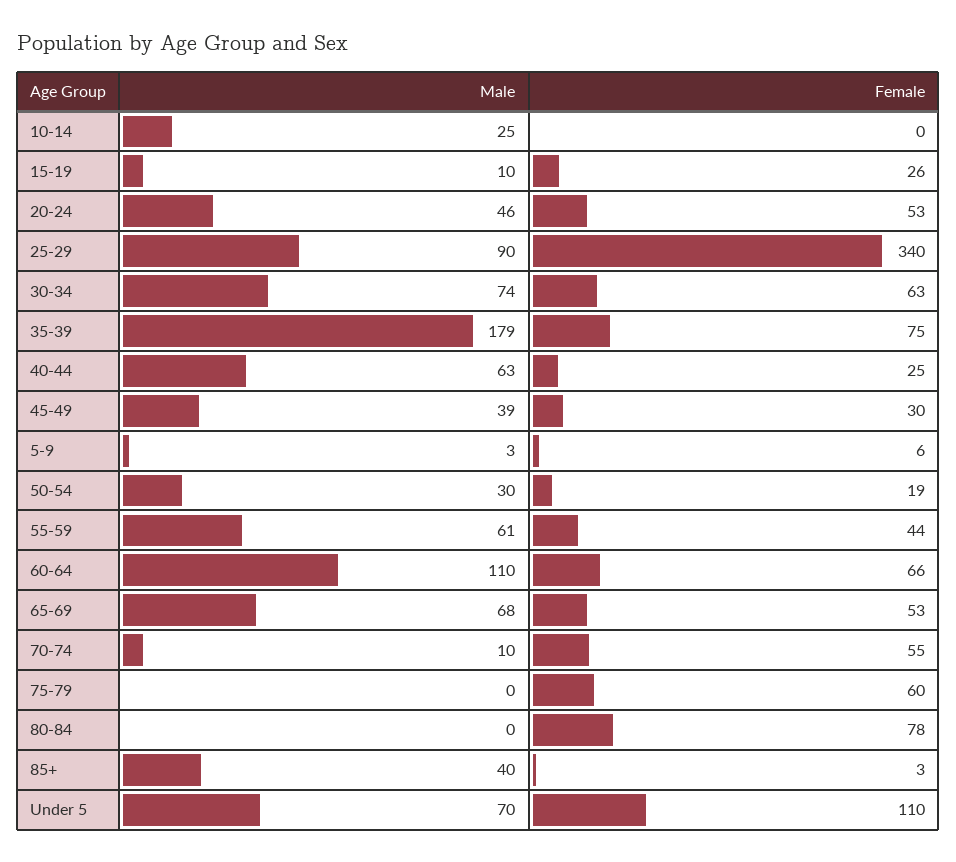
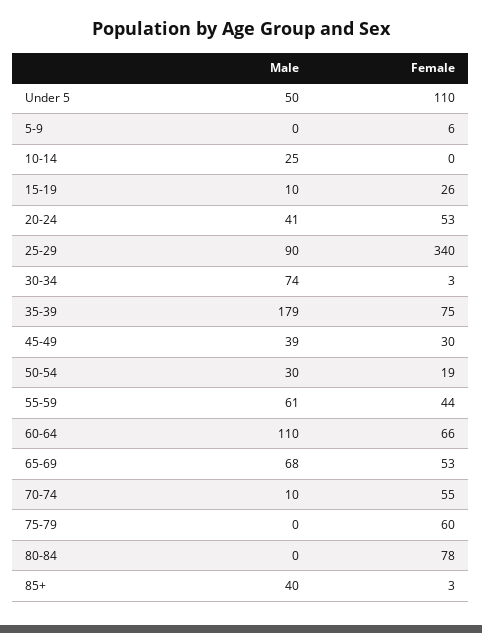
Male, 20-24: 46 -> 41
Female, 30-34: 63 -> 3
Male, 40-44: 63 -> none
Female, 40-44: 25 -> none
Male, 5-9: 3 -> 0
Male, Under 5: 70 -> 50

